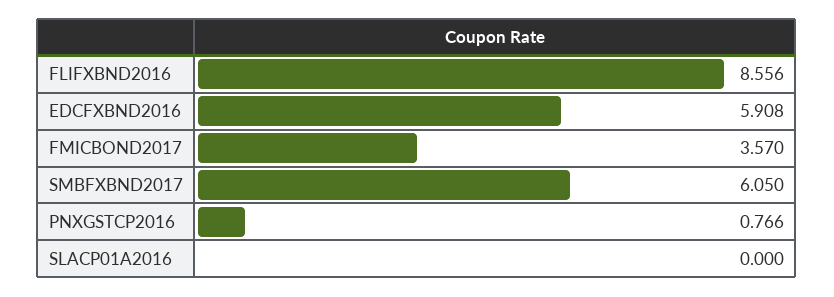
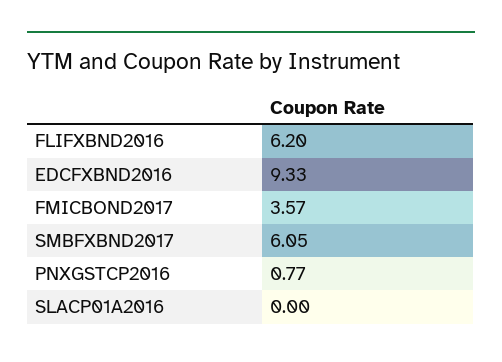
FLIFXBND2016: 8.556 -> 6.2
EDCFXBND2016: 5.908 -> 9.33

